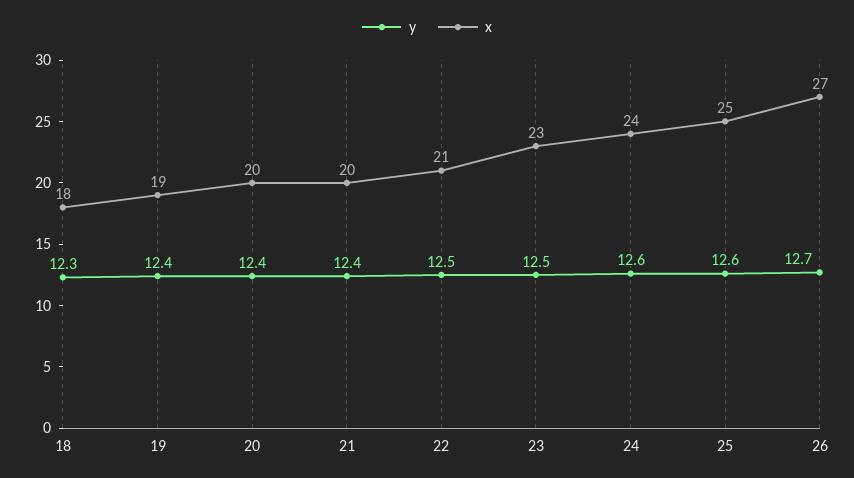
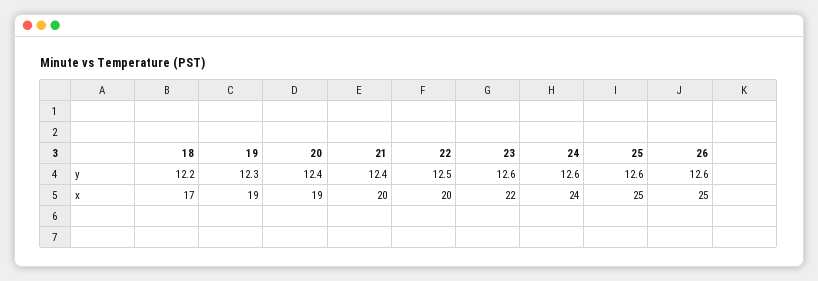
y, 18: 12.3 -> 12.2
x, 18: 18 -> 17
y, 19: 12.4 -> 12.3
x, 20: 20 -> 19
x, 22: 21 -> 20
y, 23: 12.5 -> 12.6
x, 23: 23 -> 22
y, 26: 12.7 -> 12.6
x, 26: 27 -> 25

